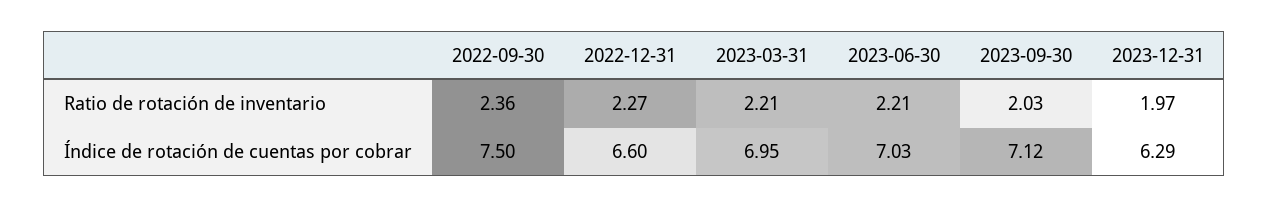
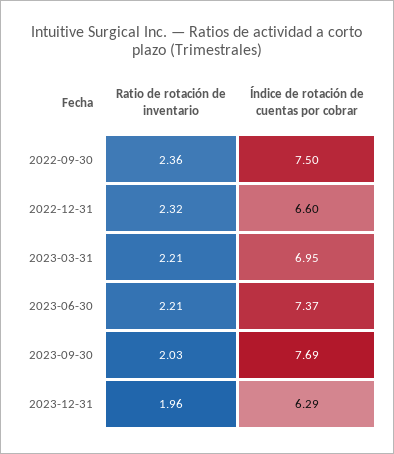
2022-12-31, Ratio de rotación de inventario: 2.27 -> 2.32
2023-12-31, Ratio de rotación de inventario: 1.97 -> 1.96
2023-06-30, Índice de rotación de cuentas por cobrar: 7.03 -> 7.37
2023-09-30, Índice de rotación de cuentas por cobrar: 7.12 -> 7.69

